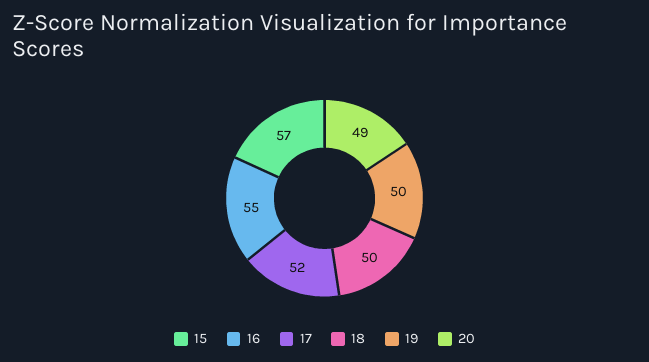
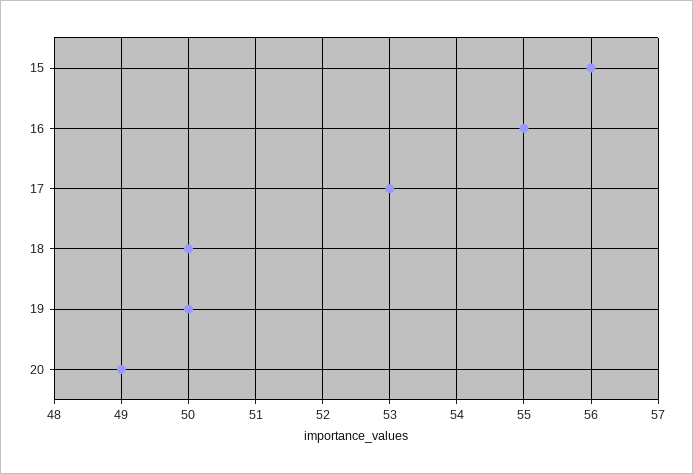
15: 57 -> 56
17: 52 -> 53

